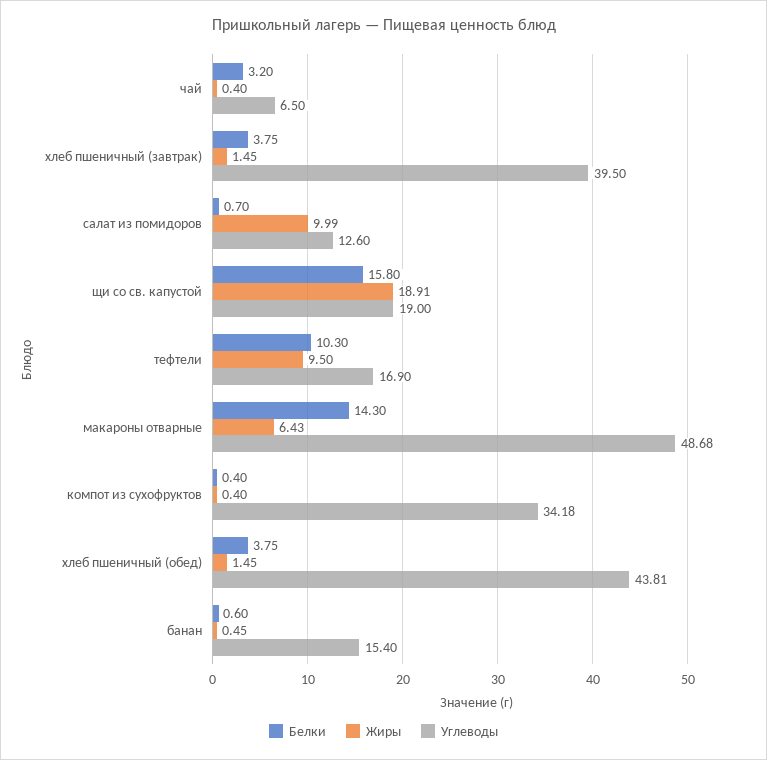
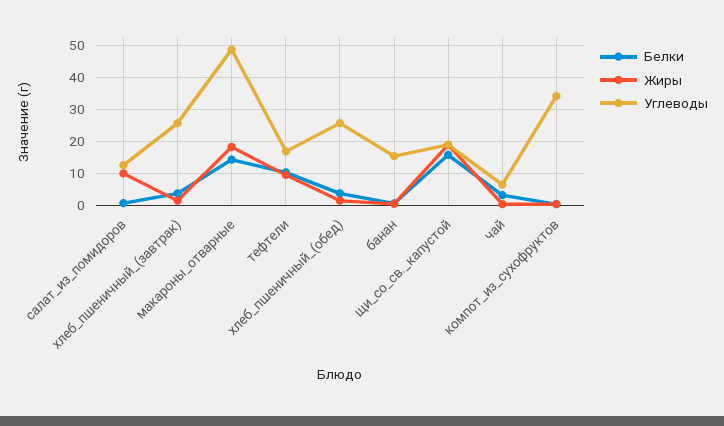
Углеводы, хлеб пшеничный (завтрак): 39.5 -> 26
Жиры, макароны отварные: 6.43 -> 18
Углеводы, хлеб пшеничный (обед): 43.81 -> 26

